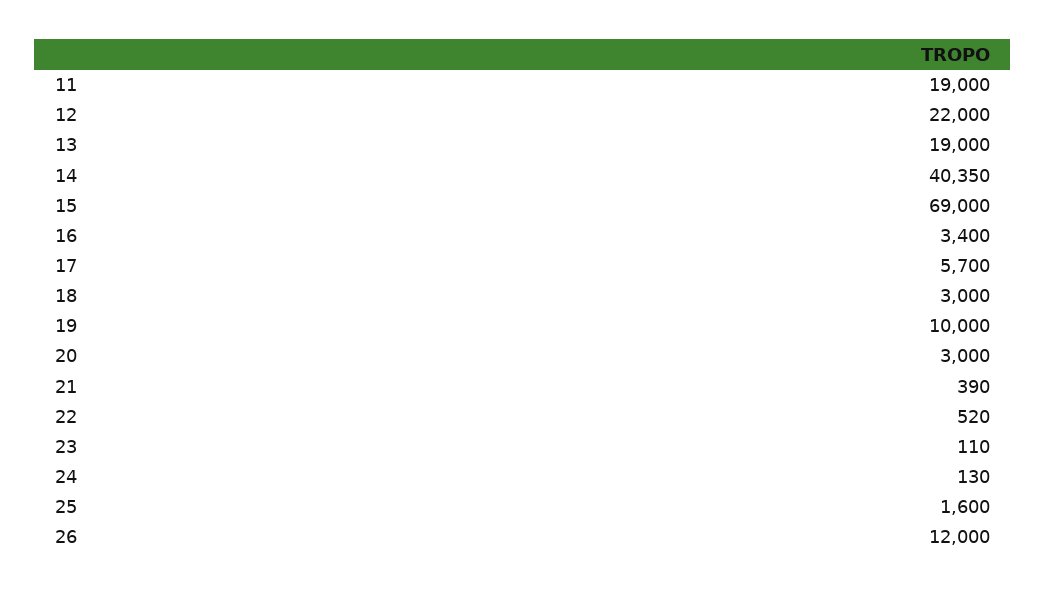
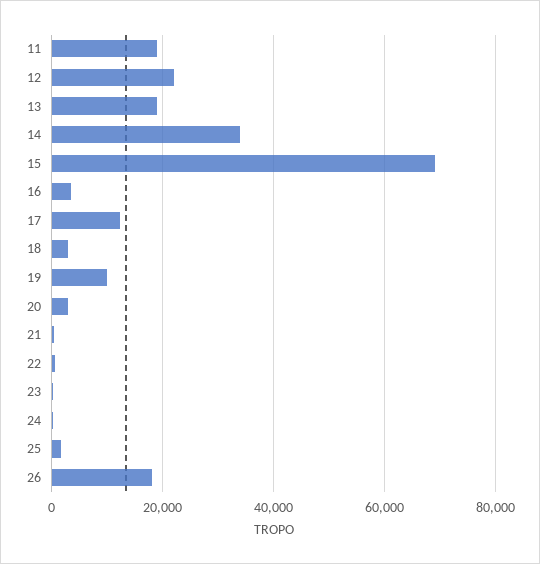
14: 40350 -> 34000
17: 5700 -> 12000
26: 12000 -> 18000

